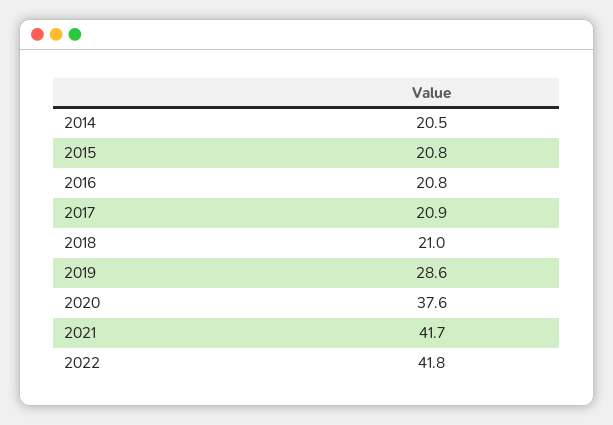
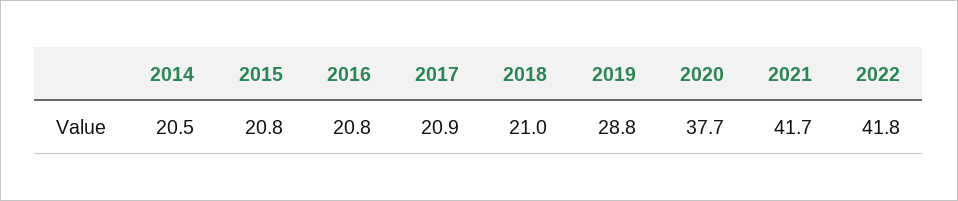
2019: 28.6 -> 28.8
2020: 37.6 -> 37.7

